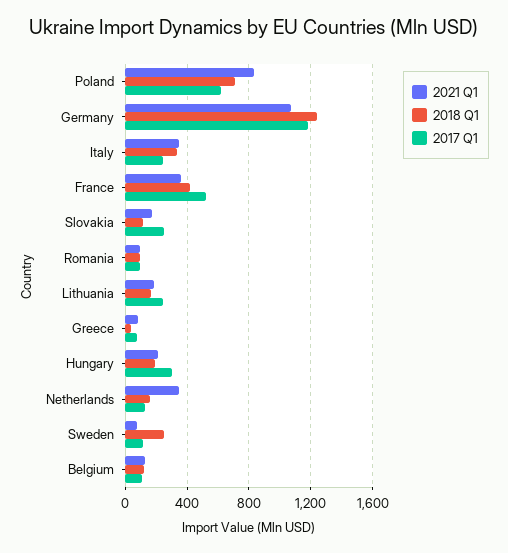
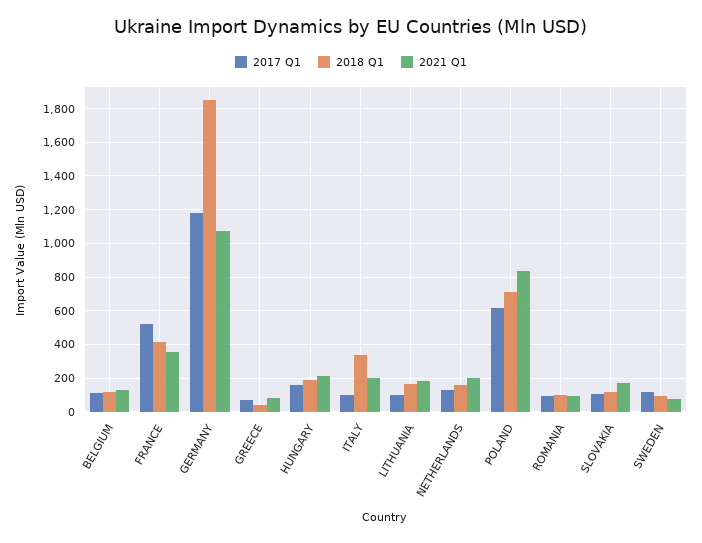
2018 Q1, Germany: 1250 -> 1850
2021 Q1, Italy: 350 -> 200
2017 Q1, Italy: 250 -> 100
2017 Q1, Slovakia: 250 -> 100
2017 Q1, Lithuania: 250 -> 100
2017 Q1, Hungary: 300 -> 150
2021 Q1, Netherlands: 350 -> 200
2018 Q1, Sweden: 250 -> 100

